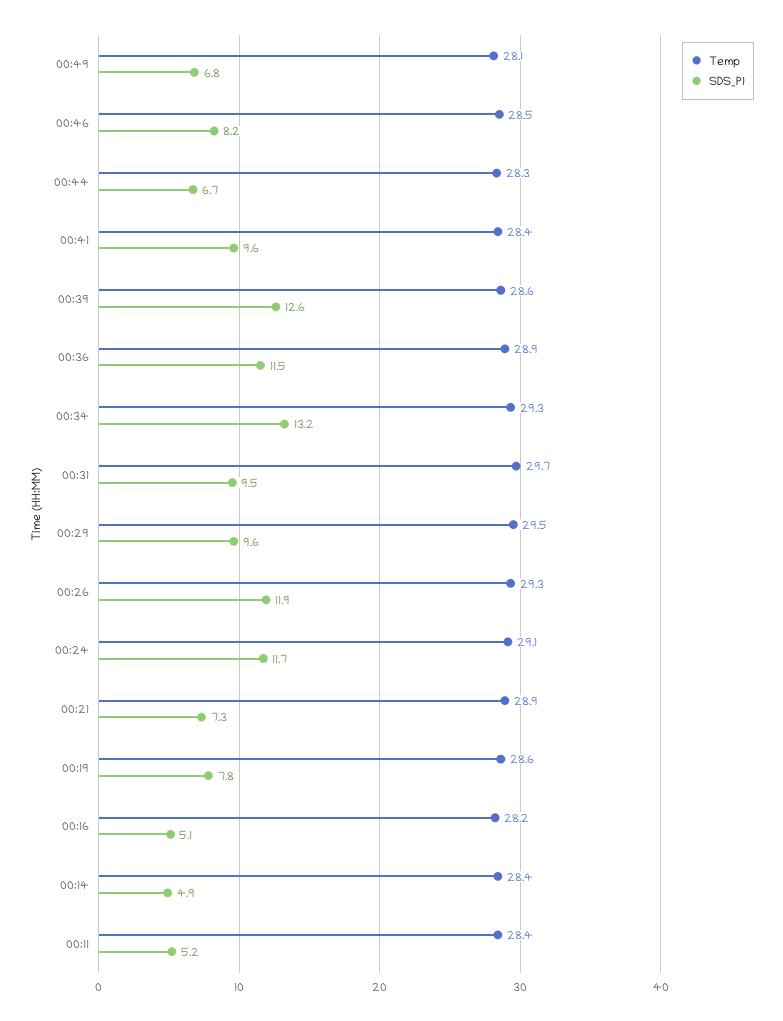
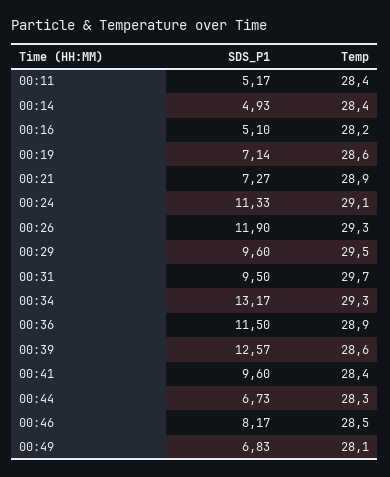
SDS_P1, 00:24: 11.7 -> 11.33
SDS_P1, 00:19: 7.8 -> 7.14

